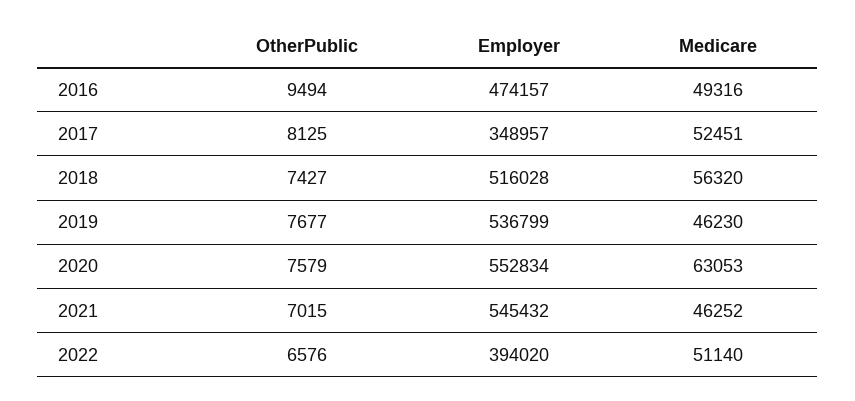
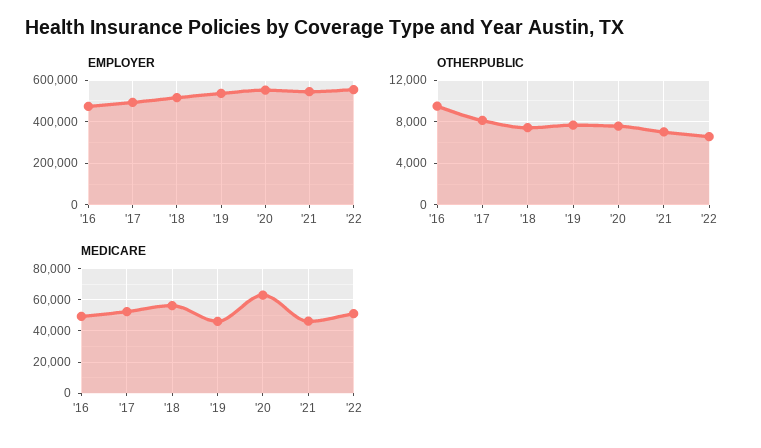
Employer, 2017: 348957 -> 500000
Employer, 2022: 394020 -> 550000

